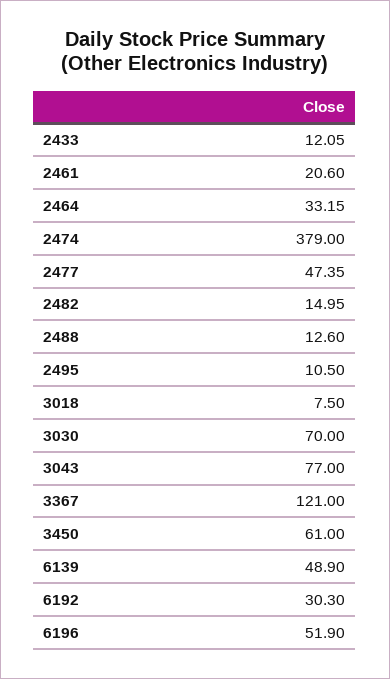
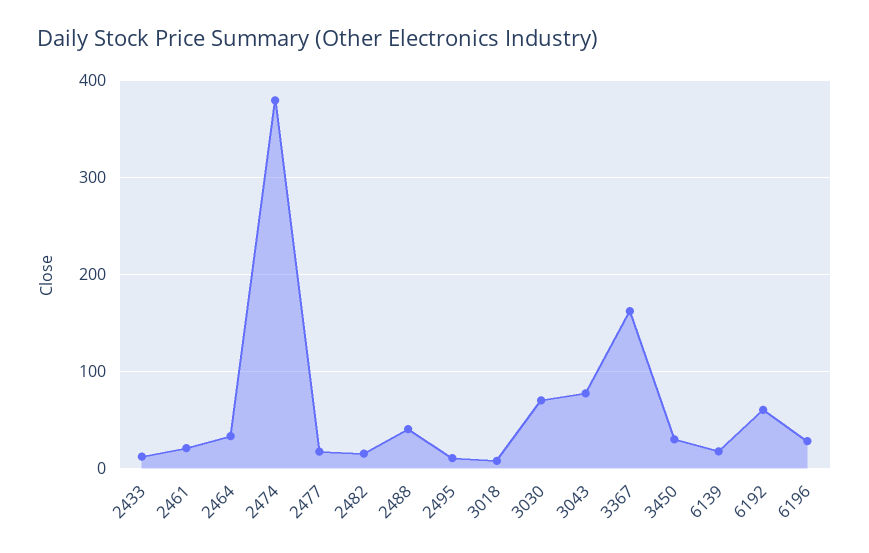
2477: 47.35 -> 20
2488: 12.6 -> 40
3367: 121 -> 160
3450: 61 -> 30
6139: 48.9 -> 20
6192: 30.3 -> 60
6196: 51.9 -> 30

